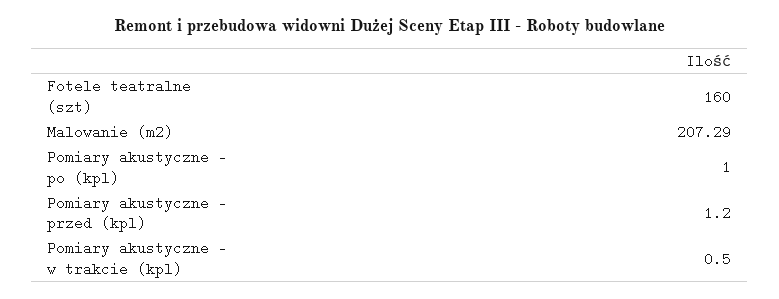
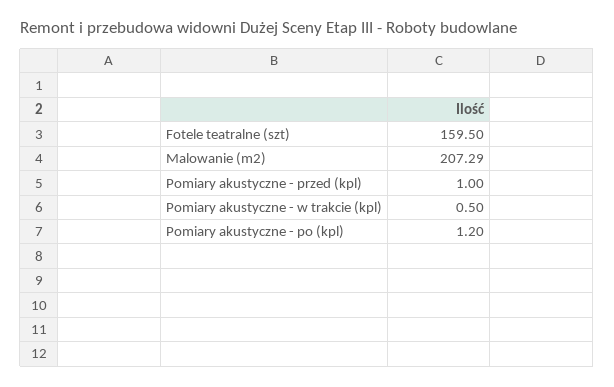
Fotele teatralne (szt): 160 -> 159.5
Pomiary akustyczne - po (kpl): 1 -> 1.2
Pomiary akustyczne - przed (kpl): 1.2 -> 1

